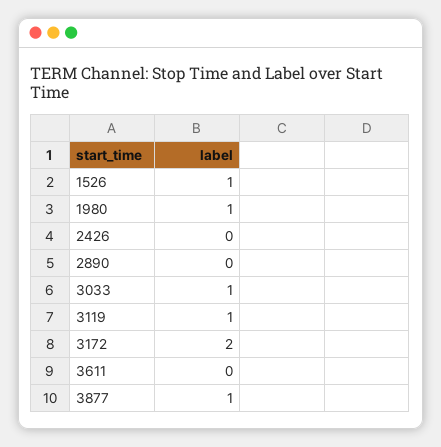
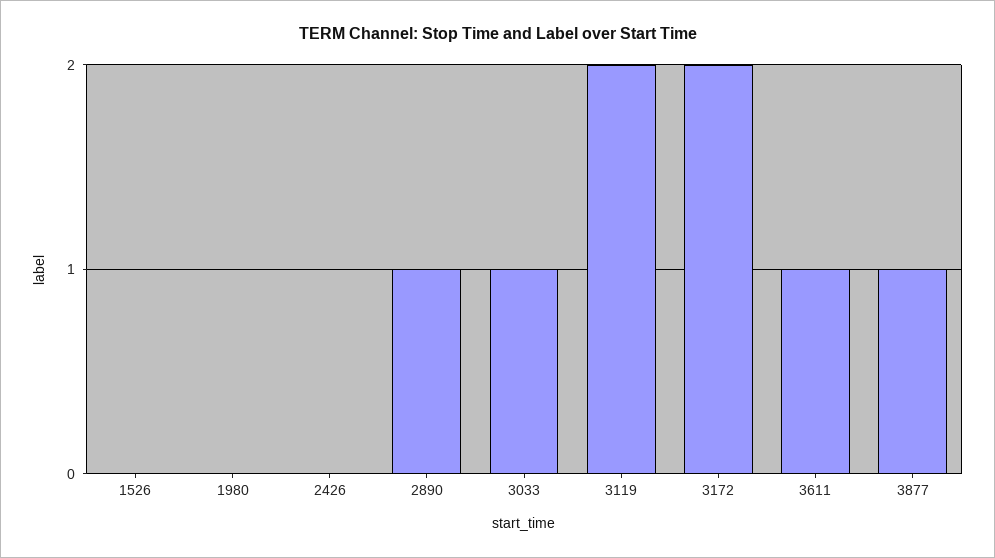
1526: 1 -> 0
1980: 1 -> 0
2890: 0 -> 1
3119: 1 -> 2
3611: 0 -> 1

